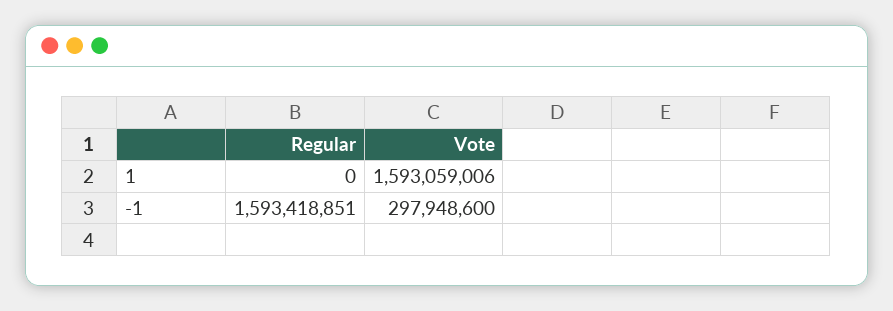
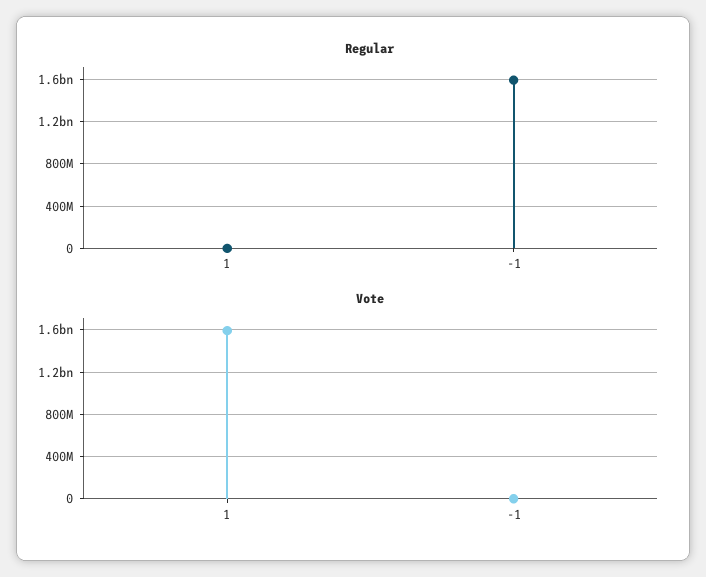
Vote, -1: 297948600 -> 0

